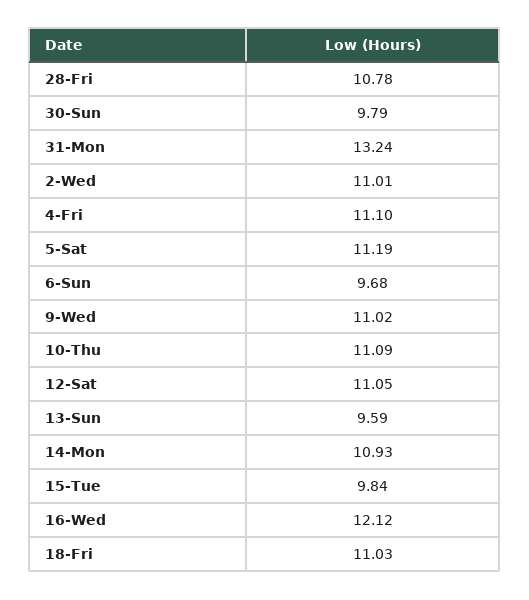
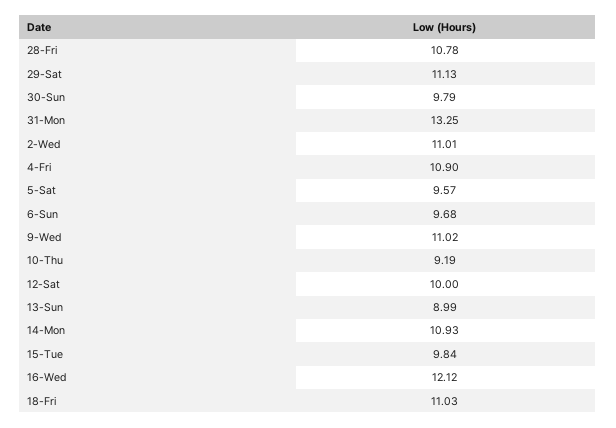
31-Mon: 13.24 -> 13.25
4-Fri: 11.1 -> 10.9
5-Sat: 11.19 -> 9.57
10-Thu: 11.09 -> 9.19
12-Sat: 11.05 -> 10
13-Sun: 9.59 -> 8.99
29-Sat: none -> 11.13

